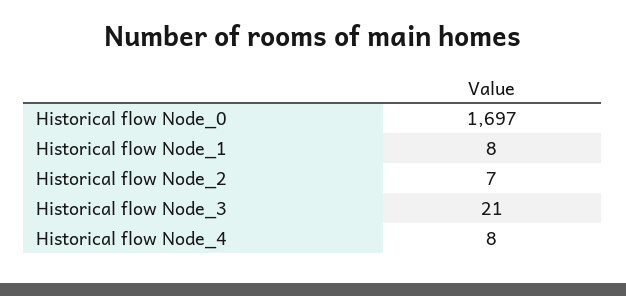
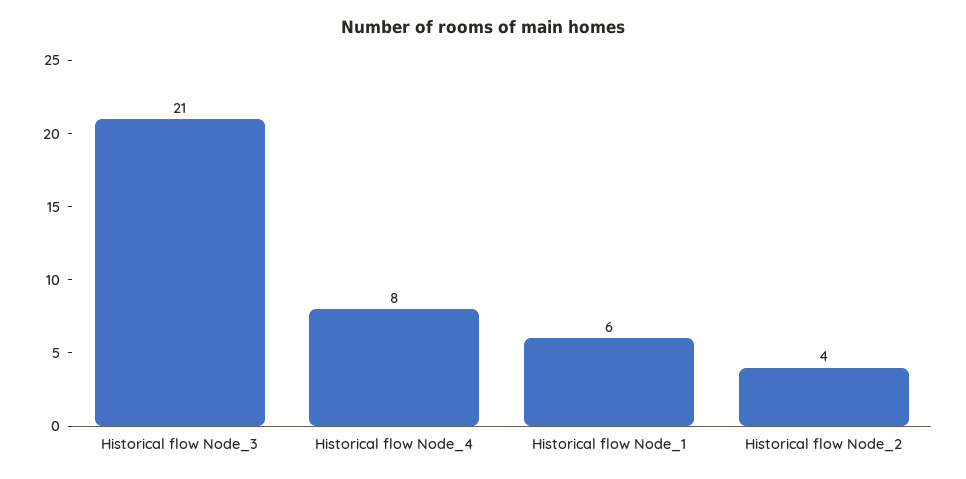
Historical flow Node_0: 1697 -> none
Historical flow Node_1: 8 -> 6
Historical flow Node_2: 7 -> 4

